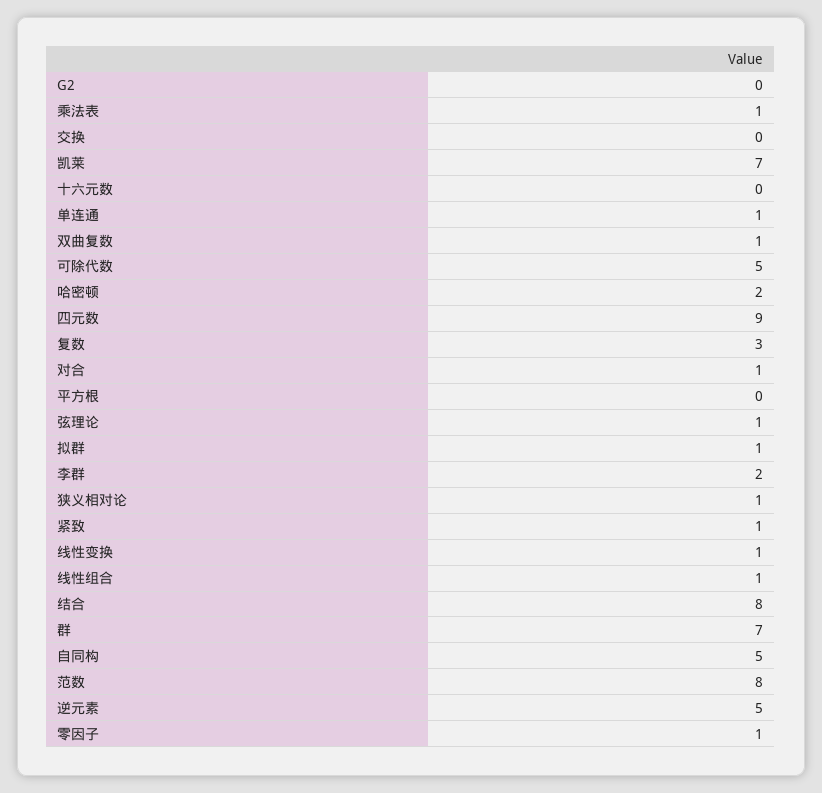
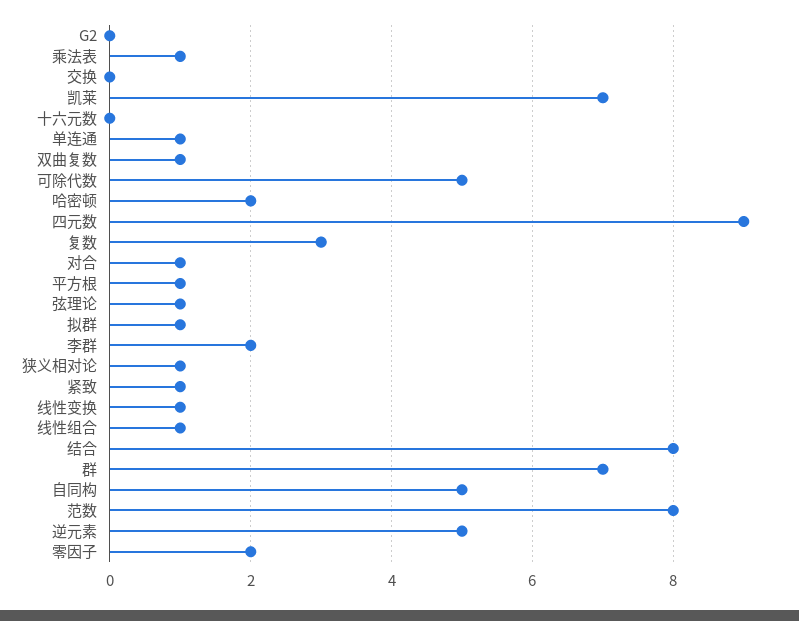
平方根: 0 -> 1
零因子: 1 -> 2

